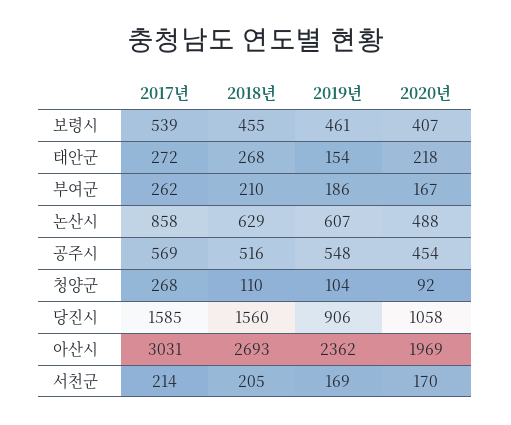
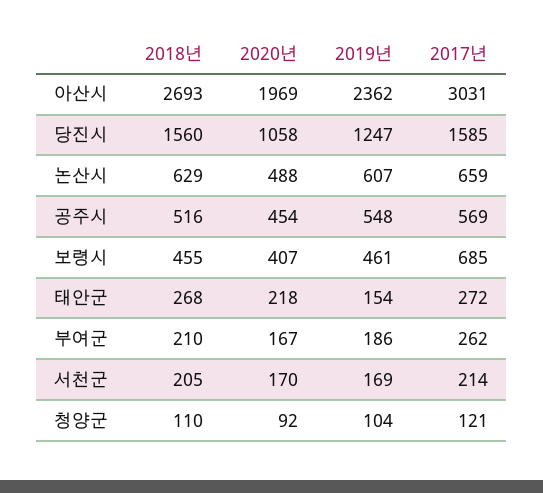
2017년, 보령시: 539 -> 685
2017년, 논산시: 858 -> 659
2017년, 청양군: 268 -> 121
2019년, 당진시: 906 -> 1247

